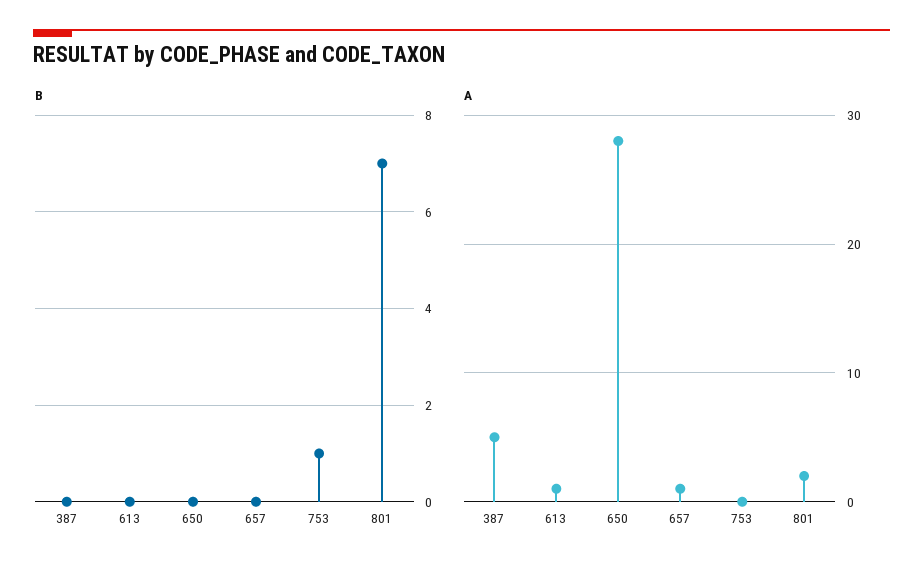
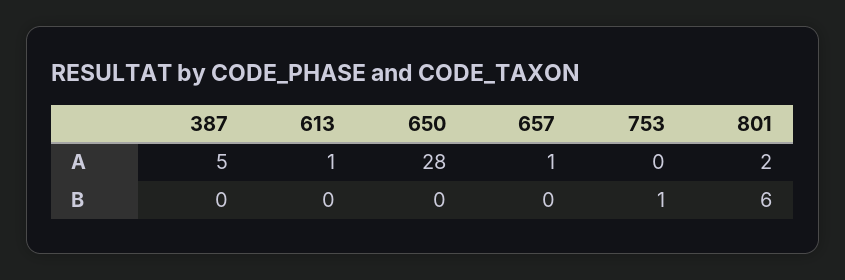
B, 801: 7 -> 6

